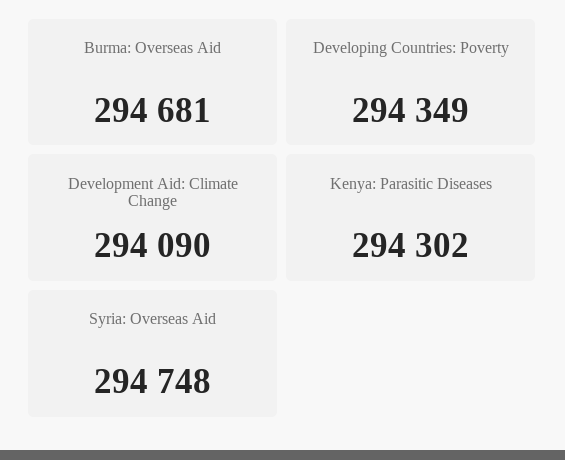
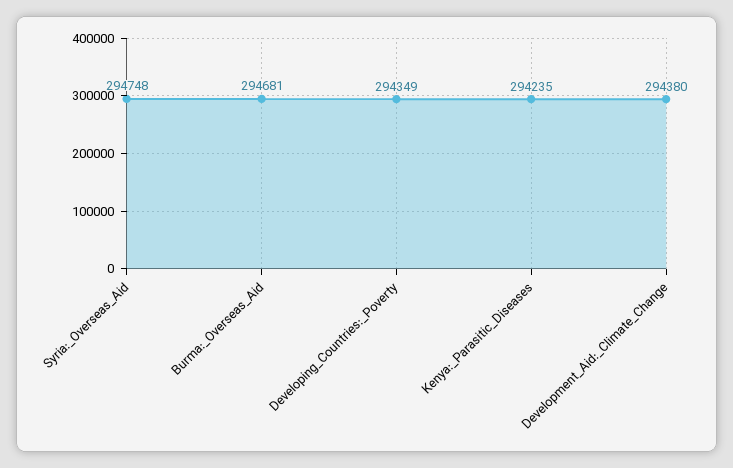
Development Aid: Climate Change: 294090 -> 294380
Kenya: Parasitic Diseases: 294302 -> 294235

